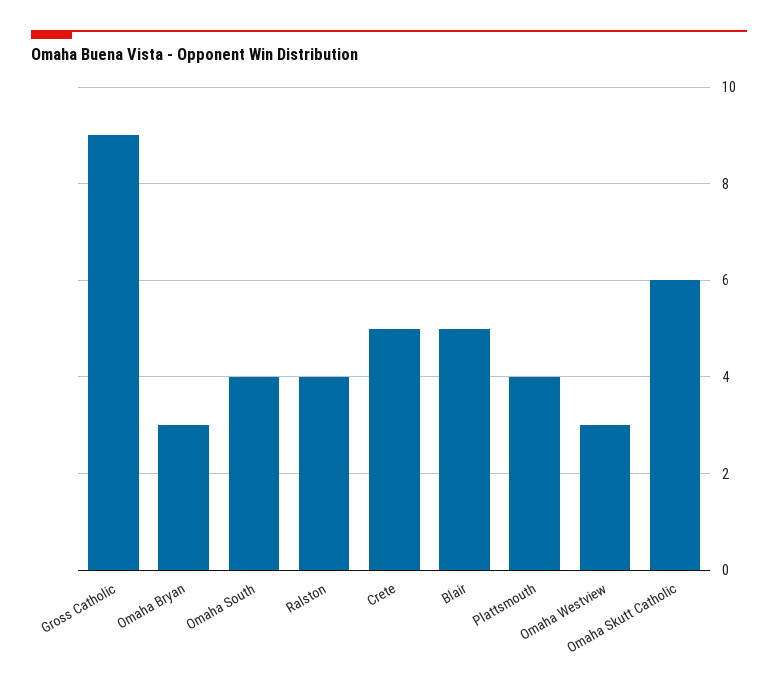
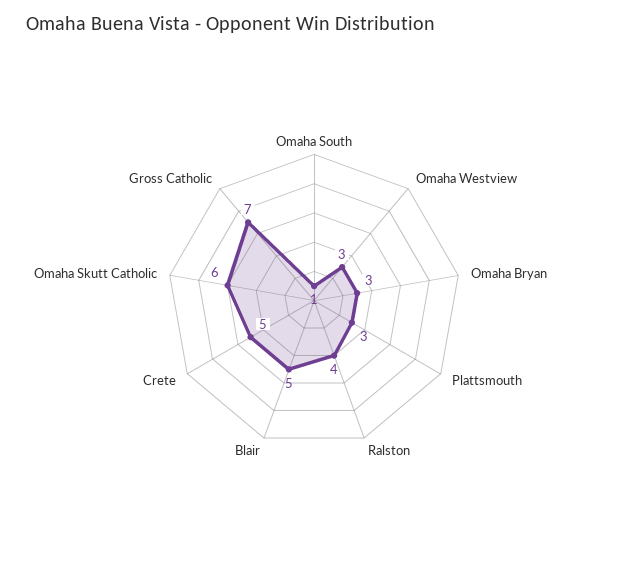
Gross Catholic: 9 -> 7
Omaha South: 4 -> 1
Plattsmouth: 4 -> 3

